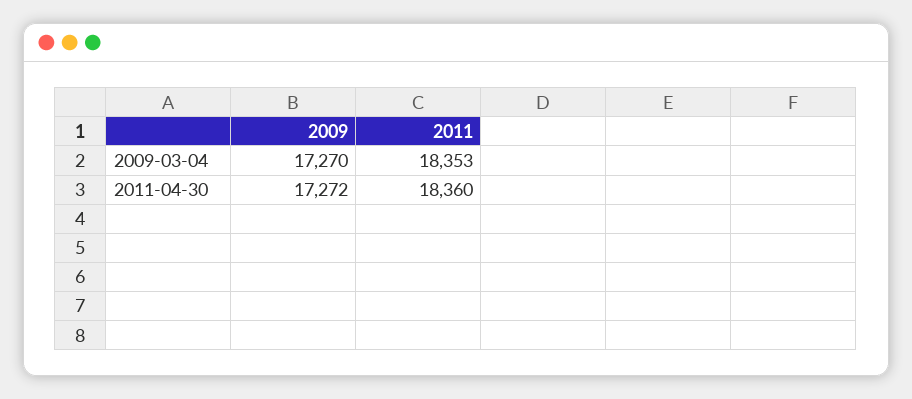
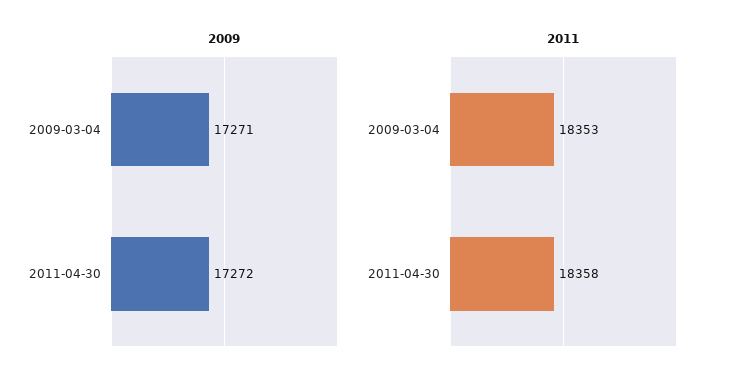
2009, 2009-03-04: 17270 -> 17271
2011, 2011-04-30: 18360 -> 18358

